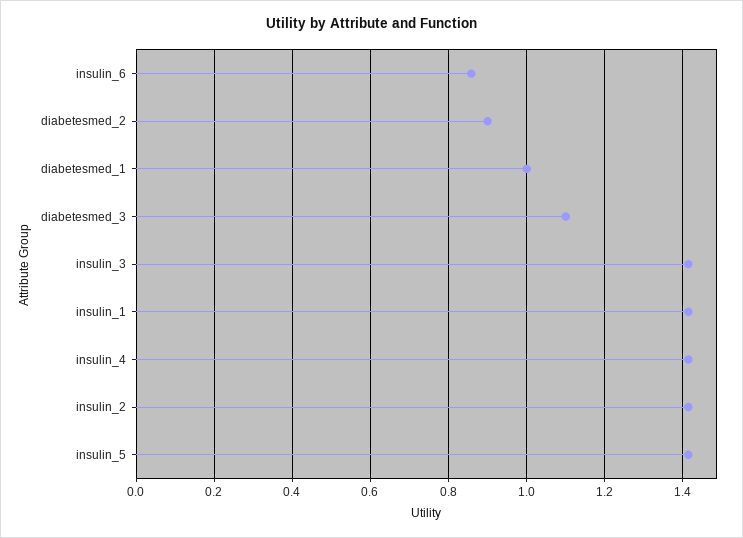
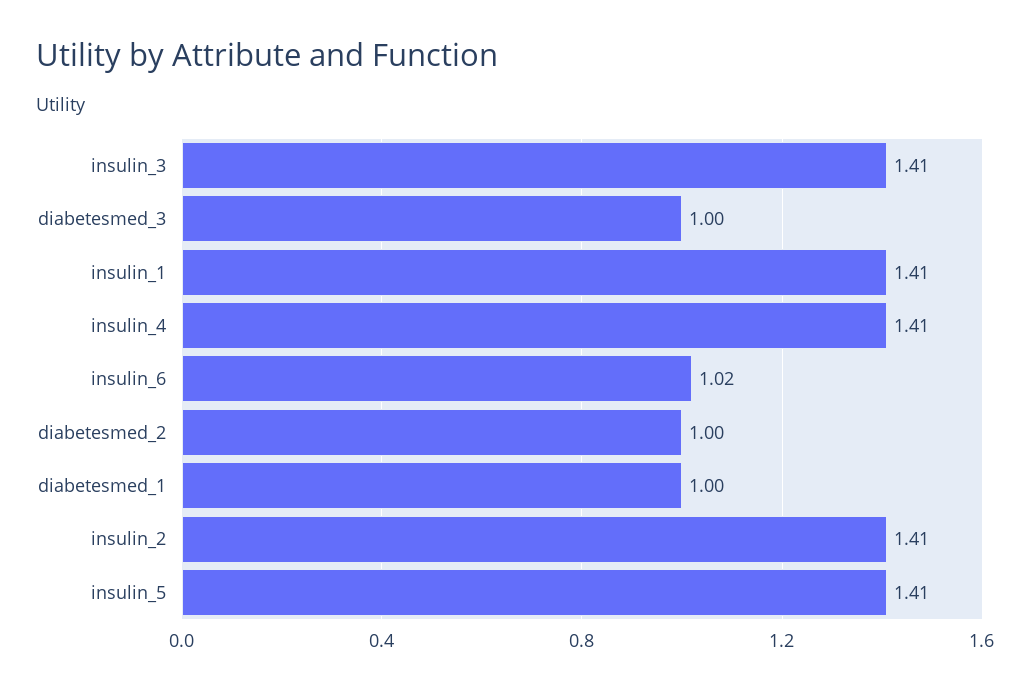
insulin_6: 0.86 -> 1.02
diabetesmed_2: 0.9 -> 1
diabetesmed_3: 1.1 -> 1

